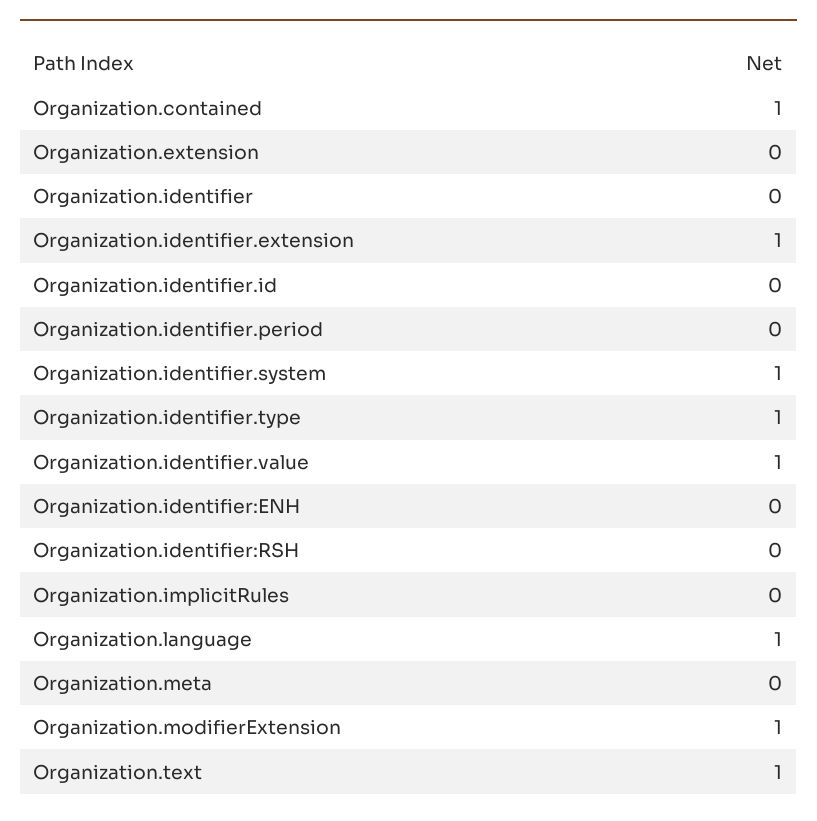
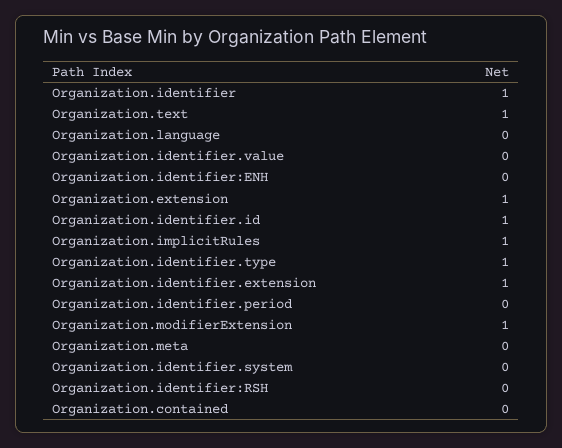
Organization.contained: 1 -> 0
Organization.extension: 0 -> 1
Organization.identifier: 0 -> 1
Organization.identifier.id: 0 -> 1
Organization.identifier.system: 1 -> 0
Organization.identifier.value: 1 -> 0
Organization.implicitRules: 0 -> 1
Organization.language: 1 -> 0

